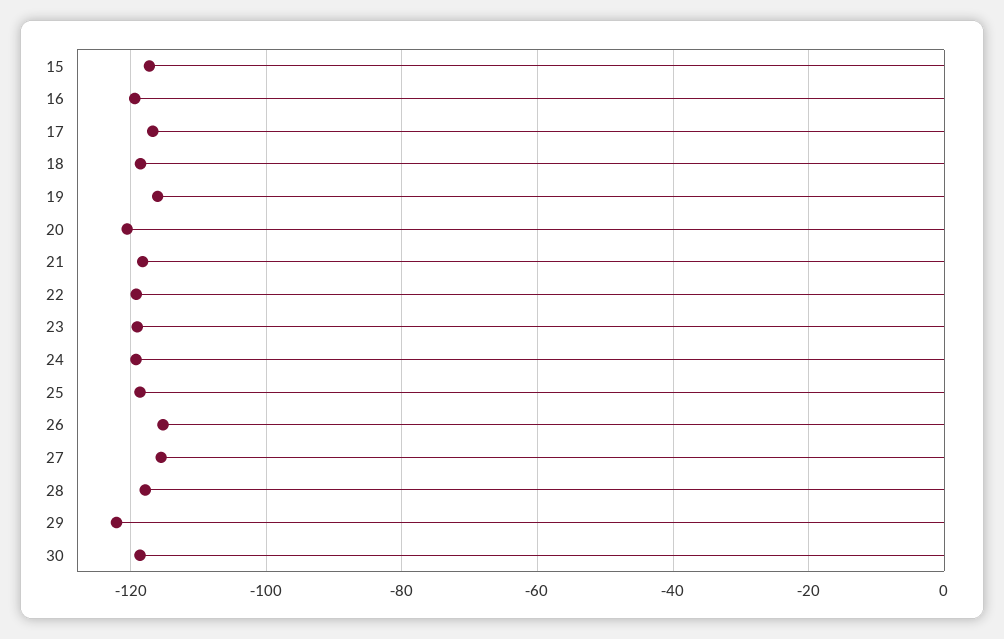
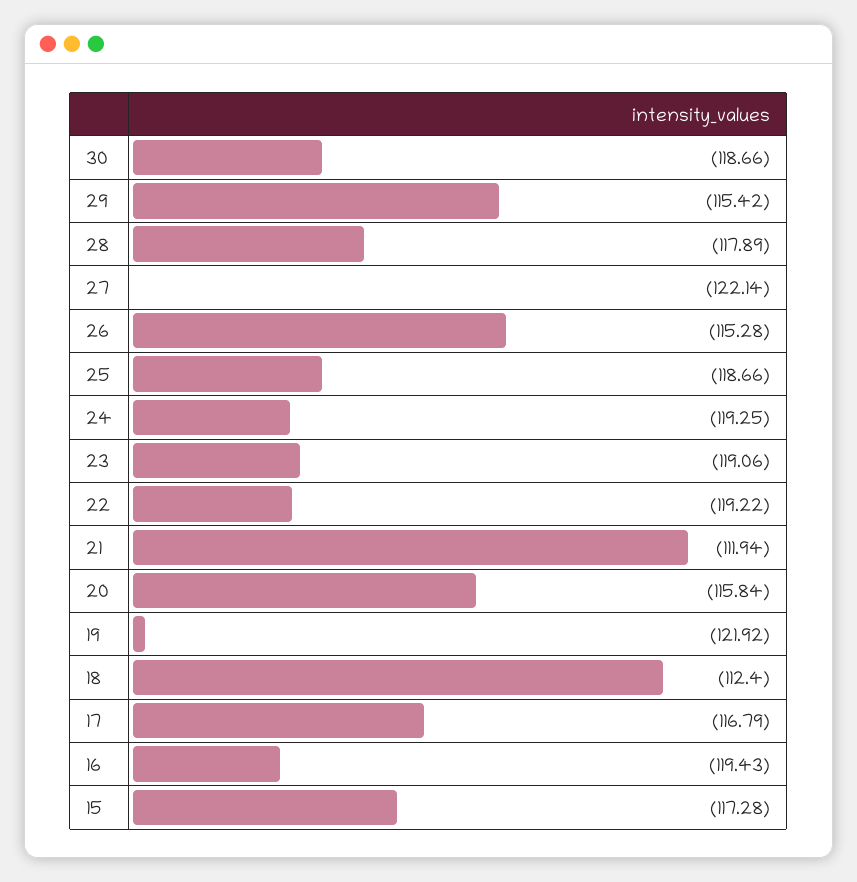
18: -118 -> -112.4
19: -116 -> -121.92
20: -120 -> -115.84
21: -118 -> -111.94
27: -116 -> -122.14
29: -122 -> -115.42

